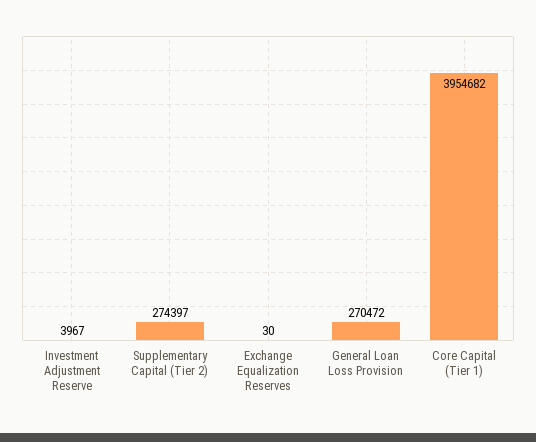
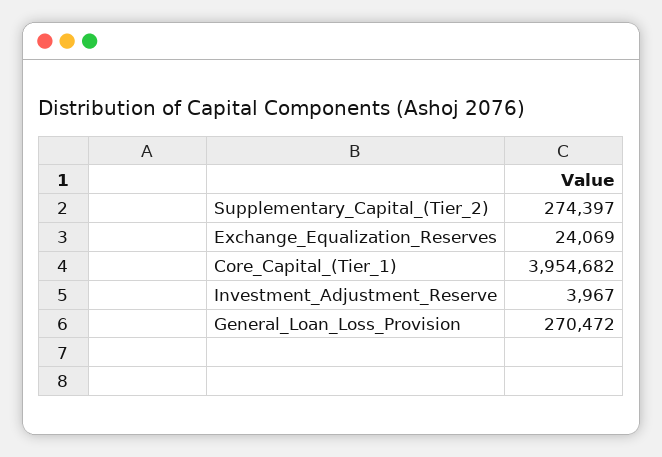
Exchange Equalization Reserves: 30 -> 24069

